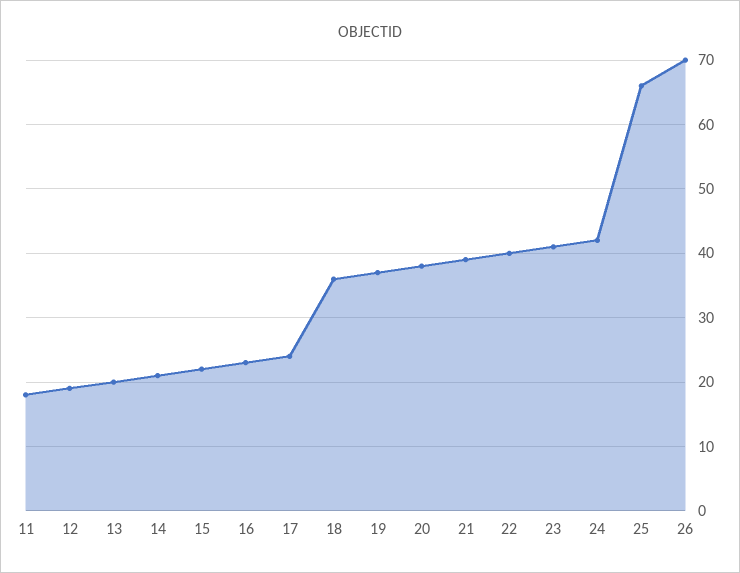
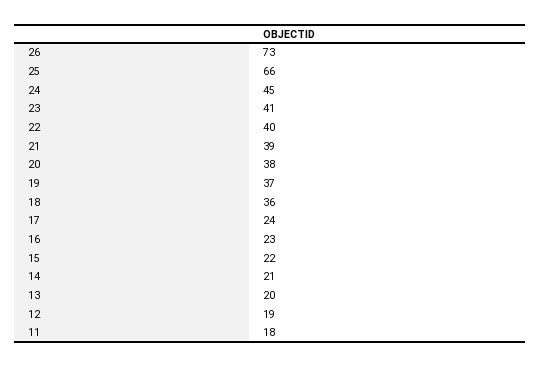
24: 42 -> 45
26: 70 -> 73

